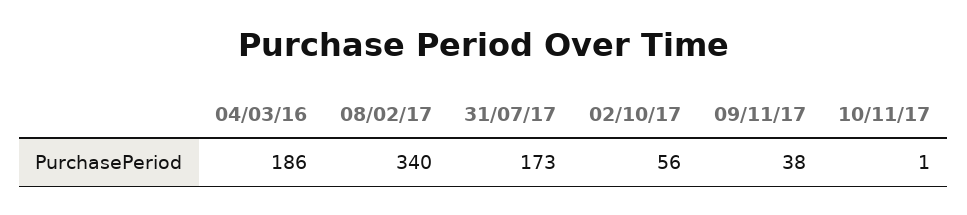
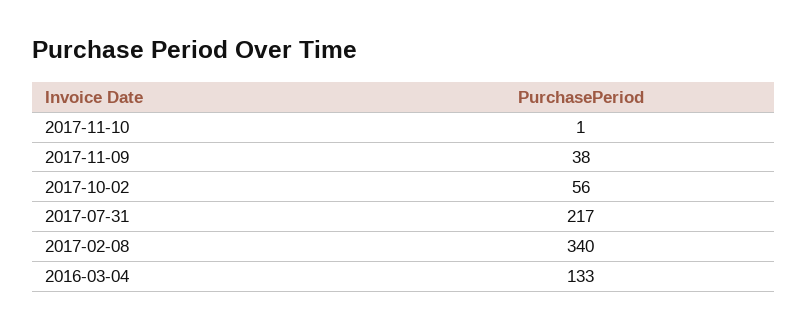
04/03/16: 186 -> 133
31/07/17: 173 -> 217

